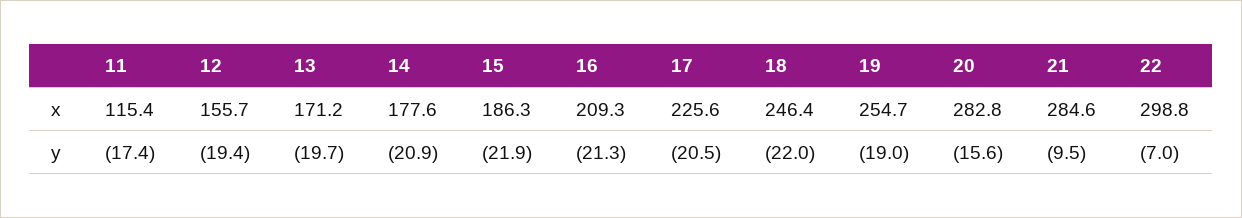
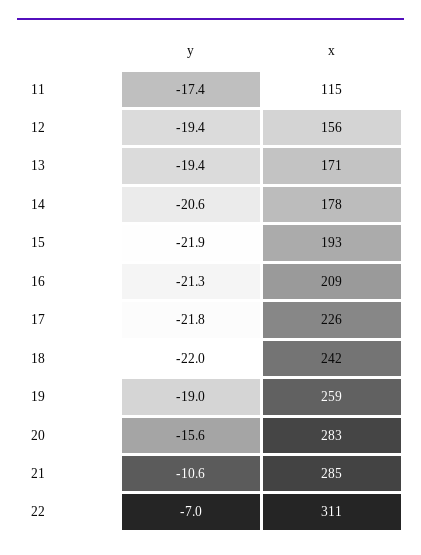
15, x: 186.3 -> 193
18, x: 246.4 -> 242
19, x: 254.7 -> 259
22, x: 298.8 -> 311
13, y: -19.7 -> -19.4
14, y: -20.9 -> -20.6
17, y: -20.5 -> -21.8
21, y: -9.5 -> -10.6

